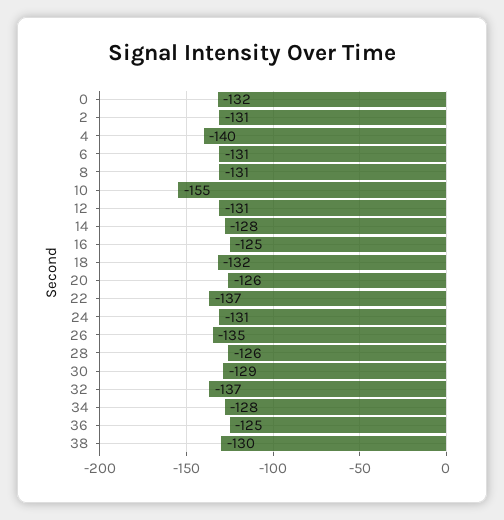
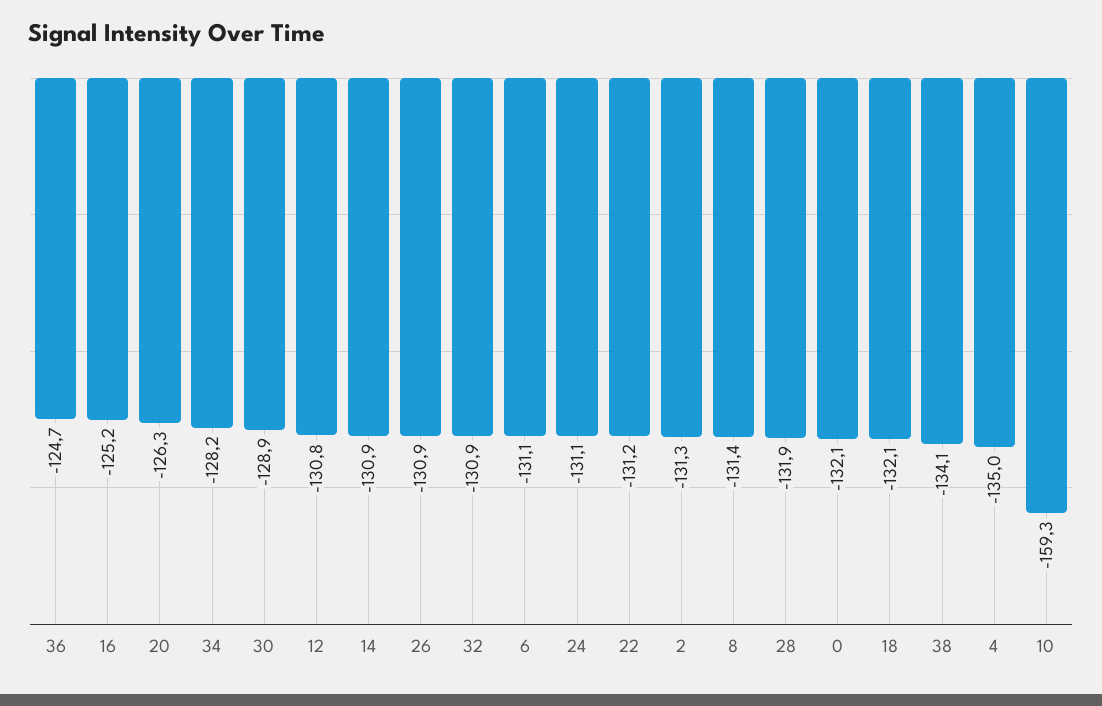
4: -140 -> -135
10: -155 -> -159.3
14: -128 -> -130.9
22: -137 -> -131.2
26: -135 -> -130.9
28: -126 -> -131.9
32: -137 -> -130.9
38: -130 -> -134.1

